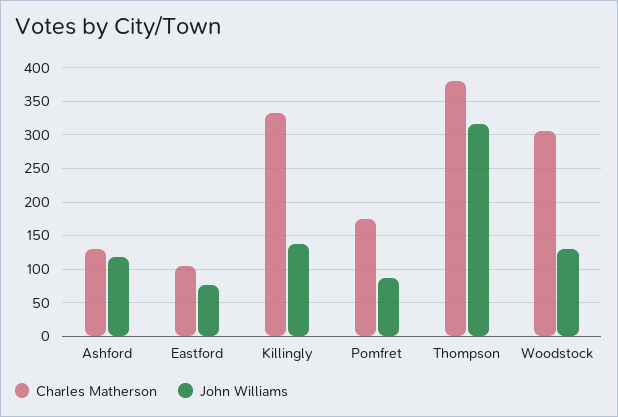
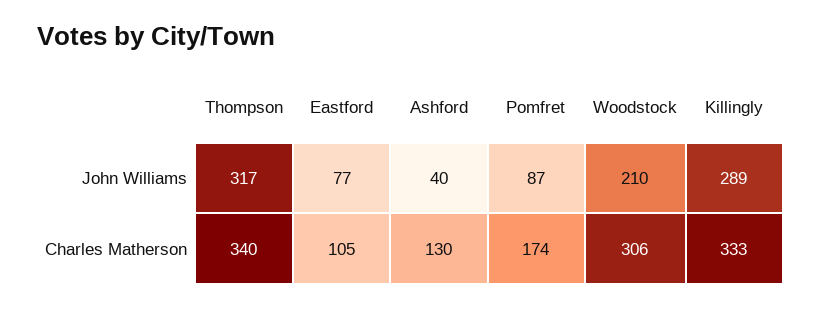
John Williams, Ashford: 120 -> 40
John Williams, Killingly: 140 -> 289
Charles Matherson, Thompson: 380 -> 340
John Williams, Woodstock: 130 -> 210

